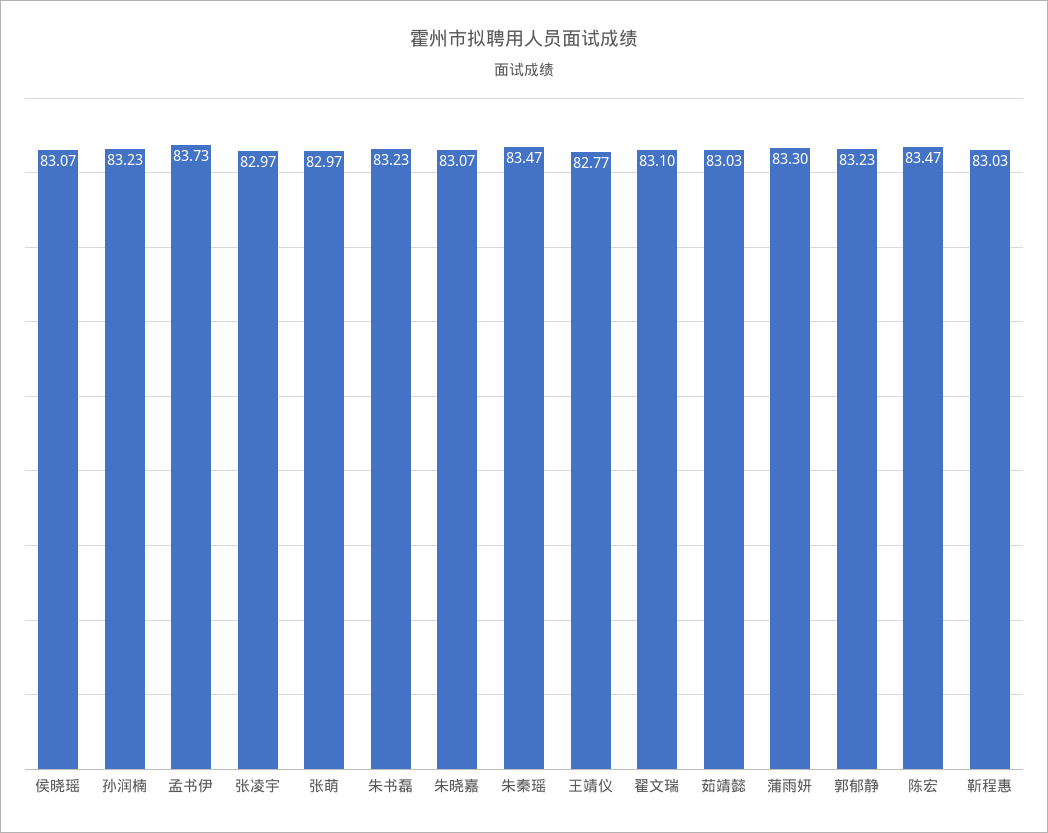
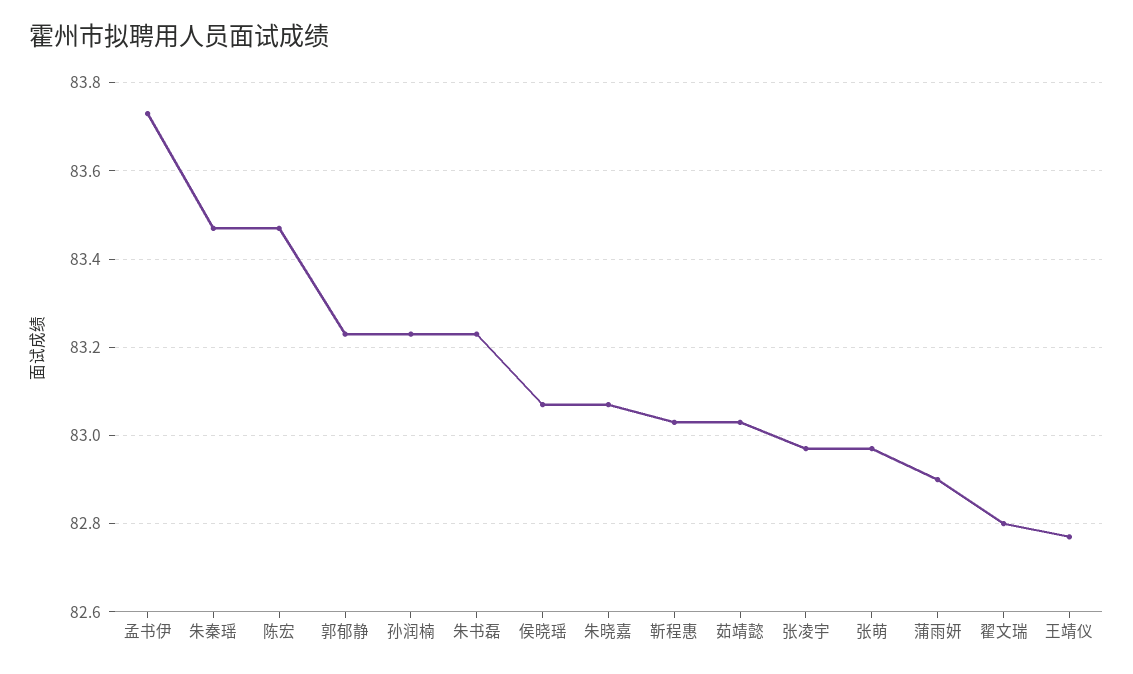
翟文瑞: 83.1 -> 82.8
蒲雨妍: 83.3 -> 82.9

